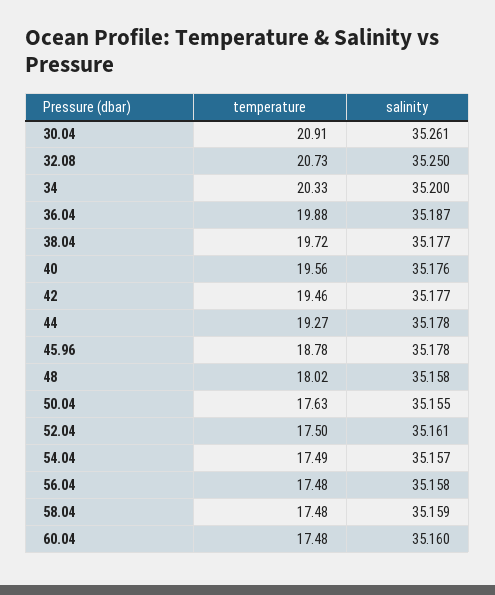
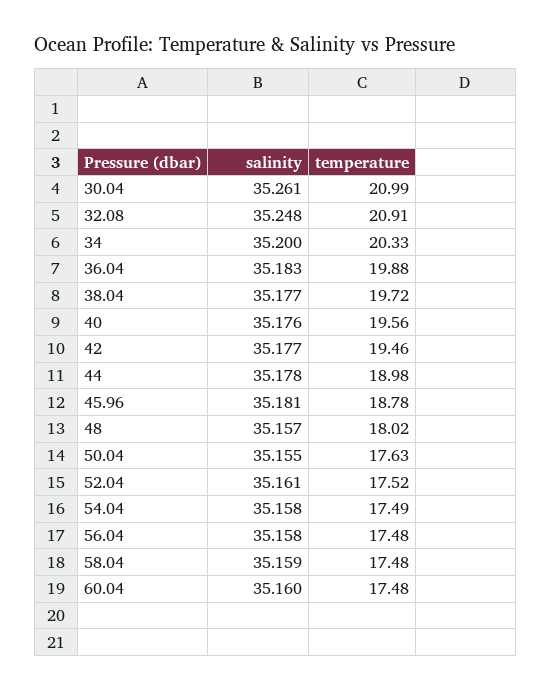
temperature, 30.04: 20.91 -> 20.99
temperature, 32.08: 20.73 -> 20.91
salinity, 32.08: 35.25 -> 35.248
salinity, 36.04: 35.187 -> 35.183
temperature, 44: 19.27 -> 18.98
salinity, 45.96: 35.178 -> 35.181
salinity, 48: 35.158 -> 35.157
temperature, 52.04: 17.5 -> 17.52
salinity, 54.04: 35.157 -> 35.158

